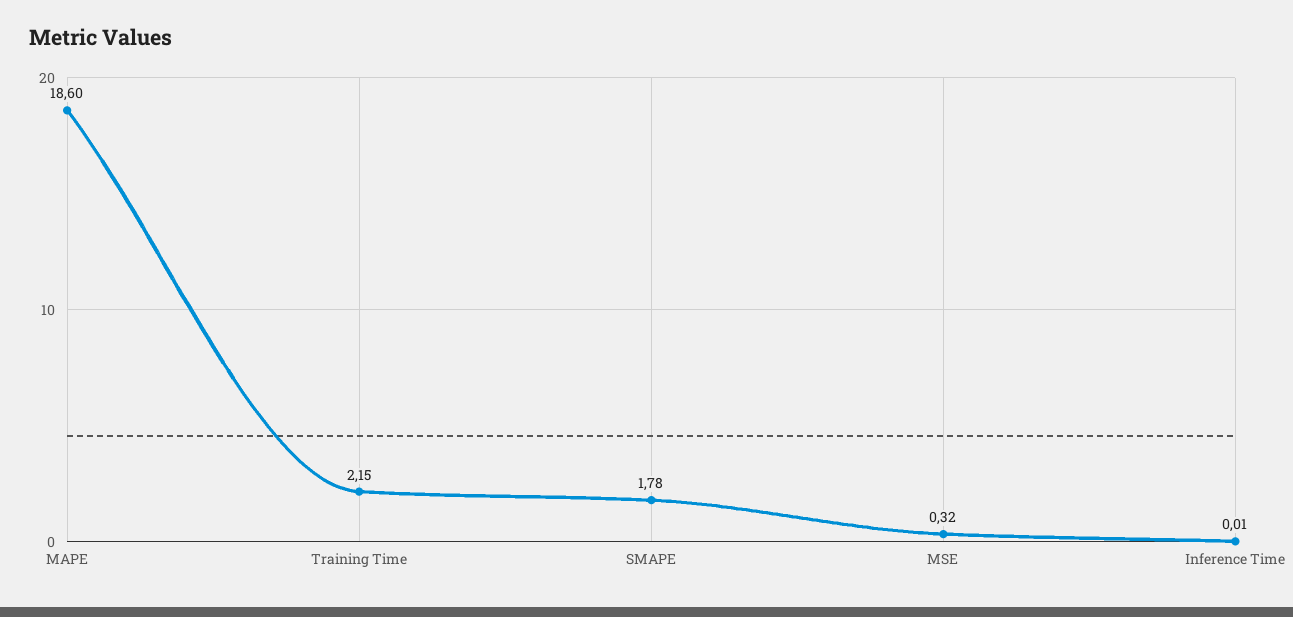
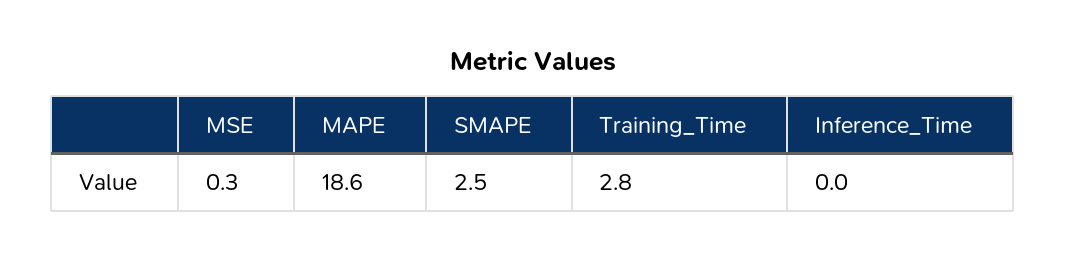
Training Time: 2.15 -> 2.8
SMAPE: 1.78 -> 2.5

